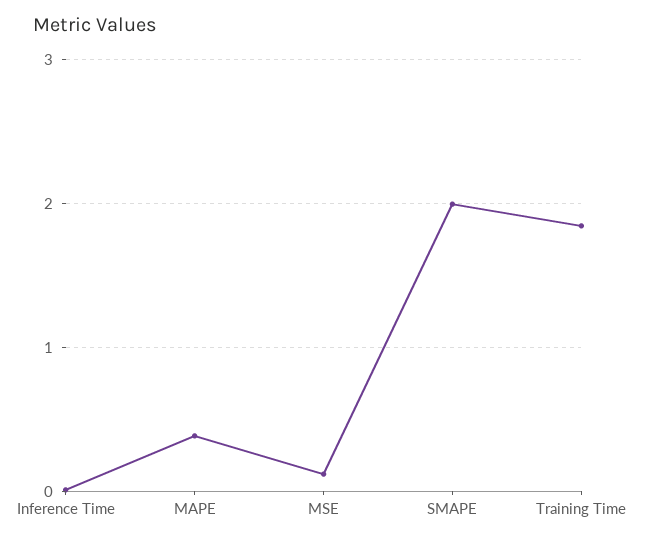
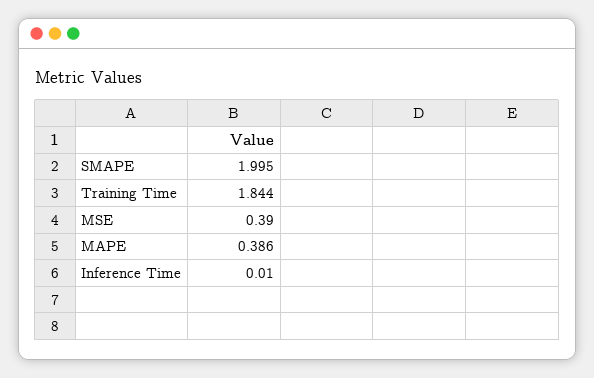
MSE: 0.1 -> 0.39

